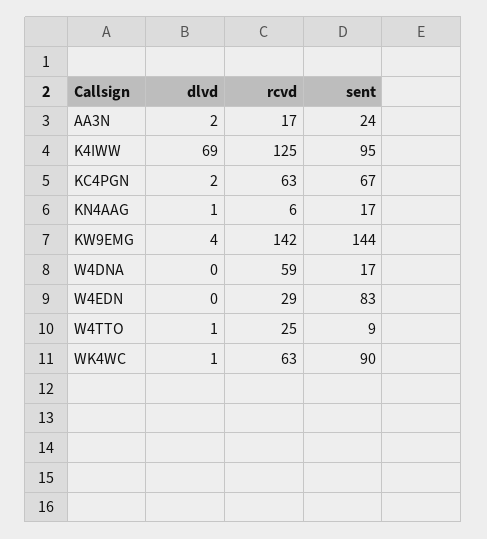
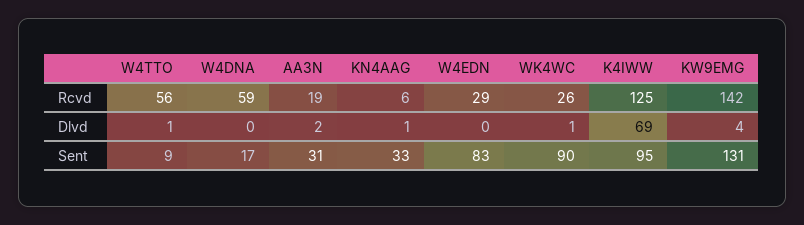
rcvd, AA3N: 17 -> 19
sent, AA3N: 24 -> 31
dlvd, KC4PGN: 2 -> none
rcvd, KC4PGN: 63 -> none
sent, KC4PGN: 67 -> none
sent, KN4AAG: 17 -> 33
sent, KW9EMG: 144 -> 131
rcvd, W4TTO: 25 -> 56
rcvd, WK4WC: 63 -> 26

